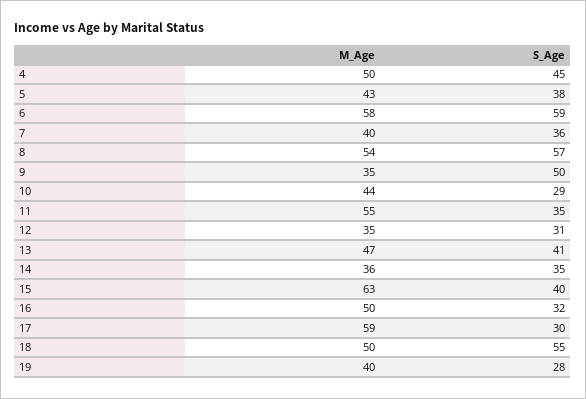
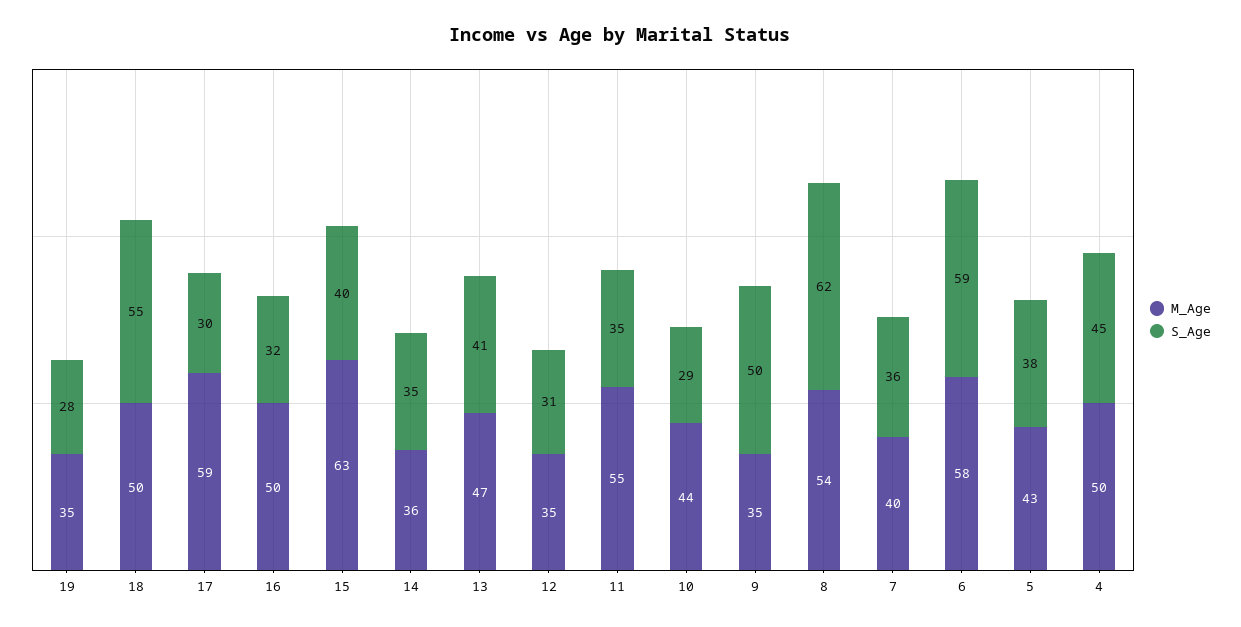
S_Age, 8: 57 -> 62
M_Age, 19: 40 -> 35

